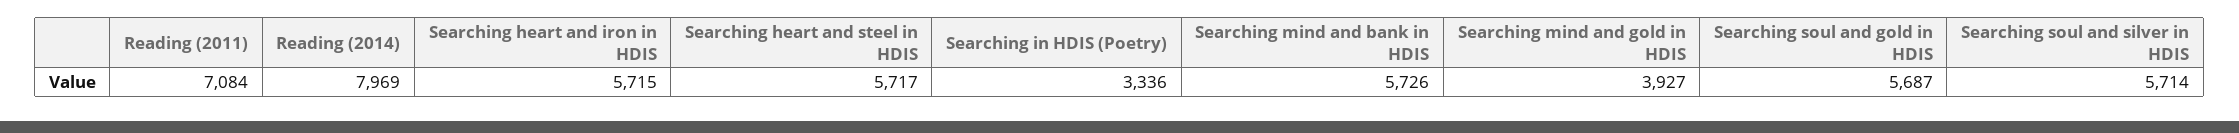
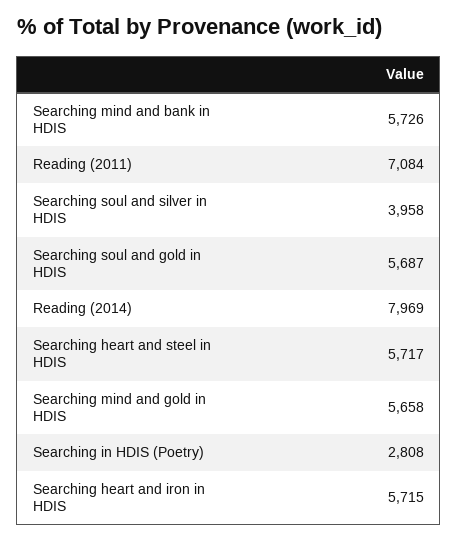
Searching in HDIS (Poetry): 3336 -> 2808
Searching mind and gold in HDIS: 3927 -> 5658
Searching soul and silver in HDIS: 5714 -> 3958

